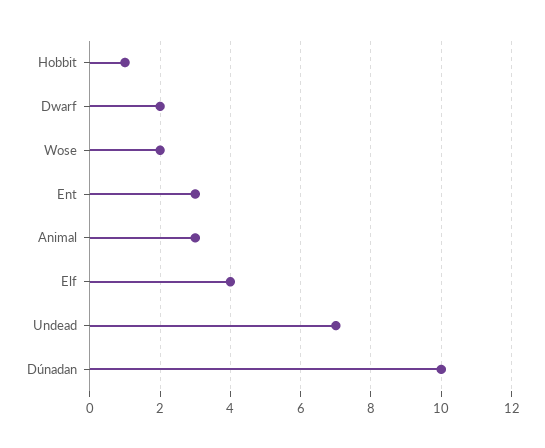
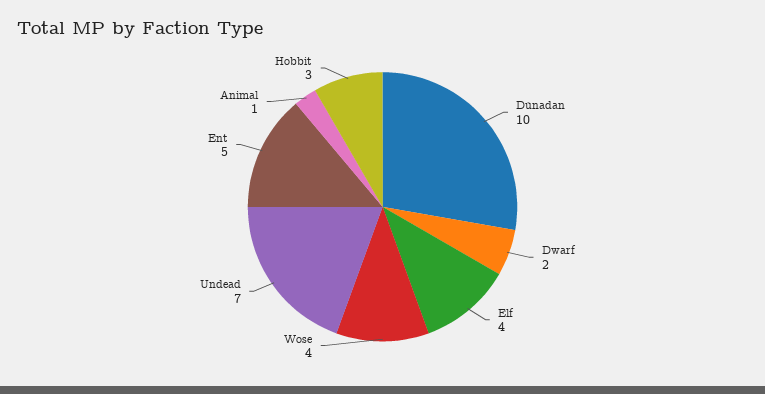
Hobbit: 1 -> 3
Wose: 2 -> 4
Ent: 3 -> 5
Animal: 3 -> 1

